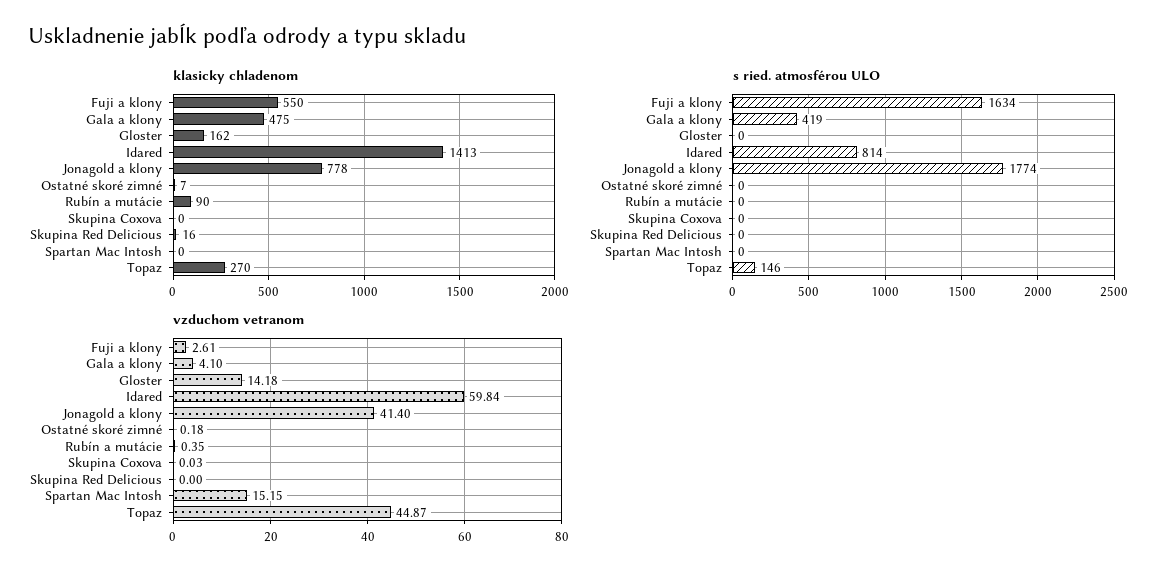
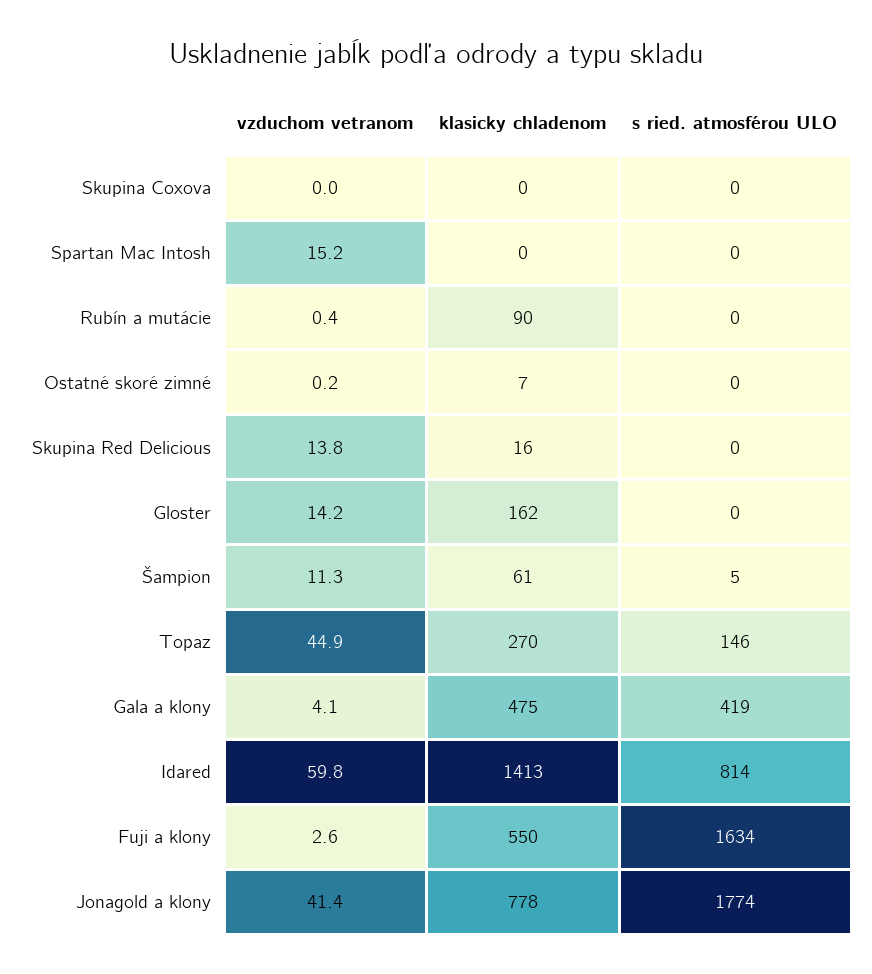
vzduchom vetranom, Skupina Red Delicious: 0 -> 13.8
vzduchom vetranom, Šampion: none -> 11.3
klasicky chladenom, Šampion: none -> 61
s ried. atmosférou ULO, Šampion: none -> 5

